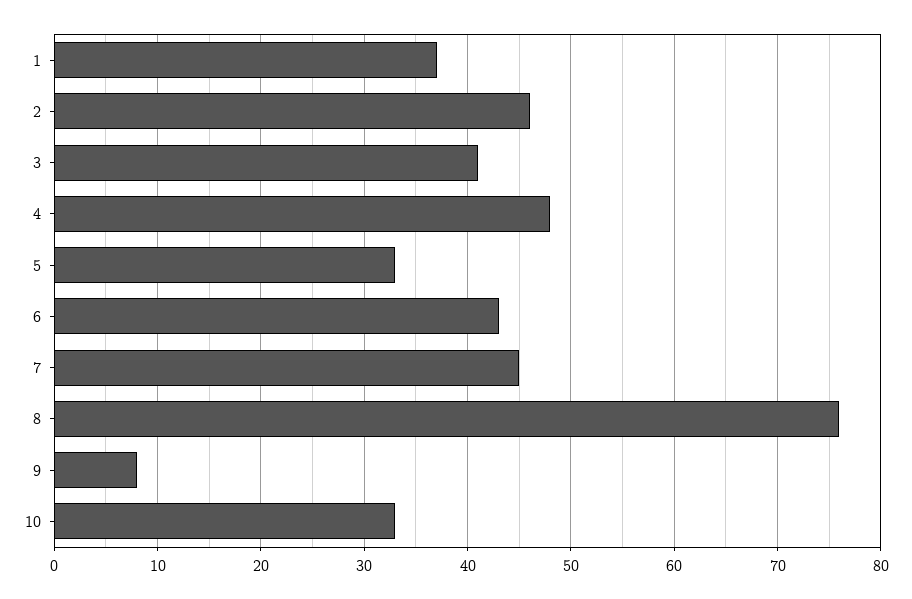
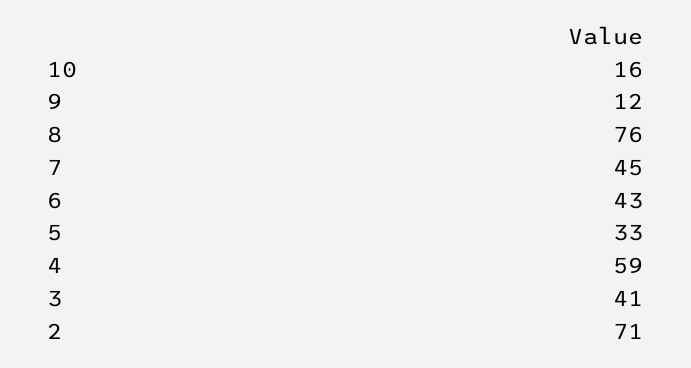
1: 37 -> none
2: 46 -> 71
4: 48 -> 59
9: 8 -> 12
10: 33 -> 16

